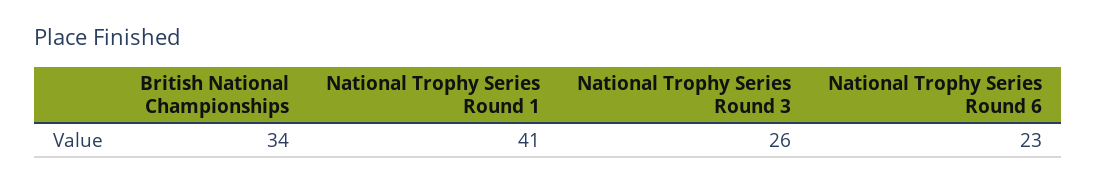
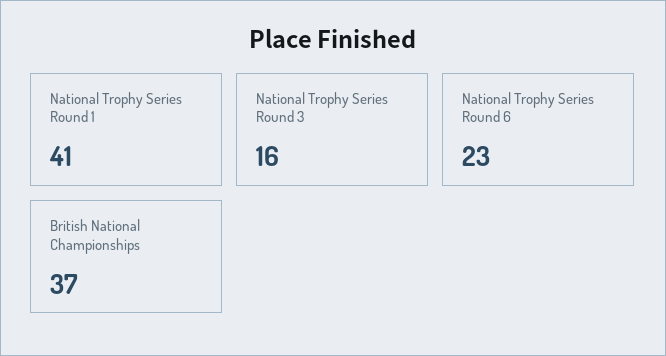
British National Championships: 34 -> 37
National Trophy Series Round 3: 26 -> 16

